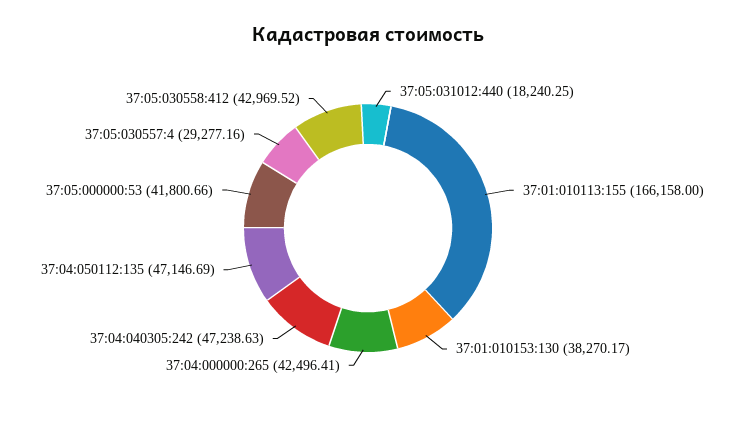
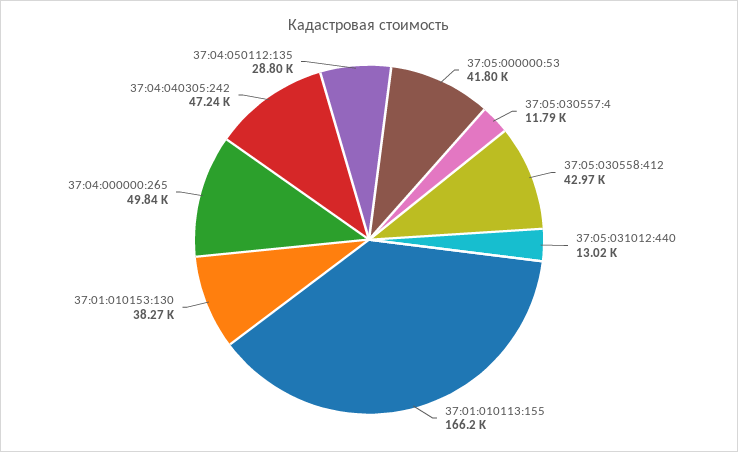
37:05:031012:440: 18240.25 -> 13020
37:04:000000:265: 42496.41 -> 49840
37:04:050112:135: 47146.69 -> 28800
37:05:030557:4: 29277.16 -> 11790

